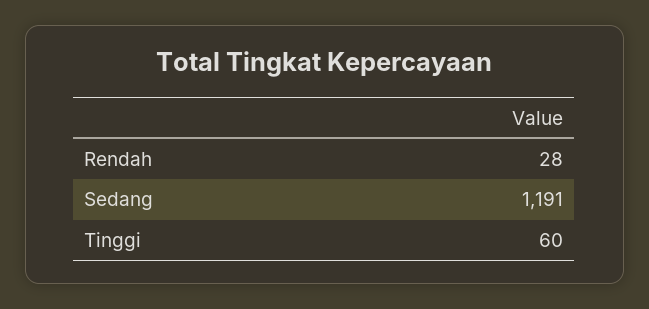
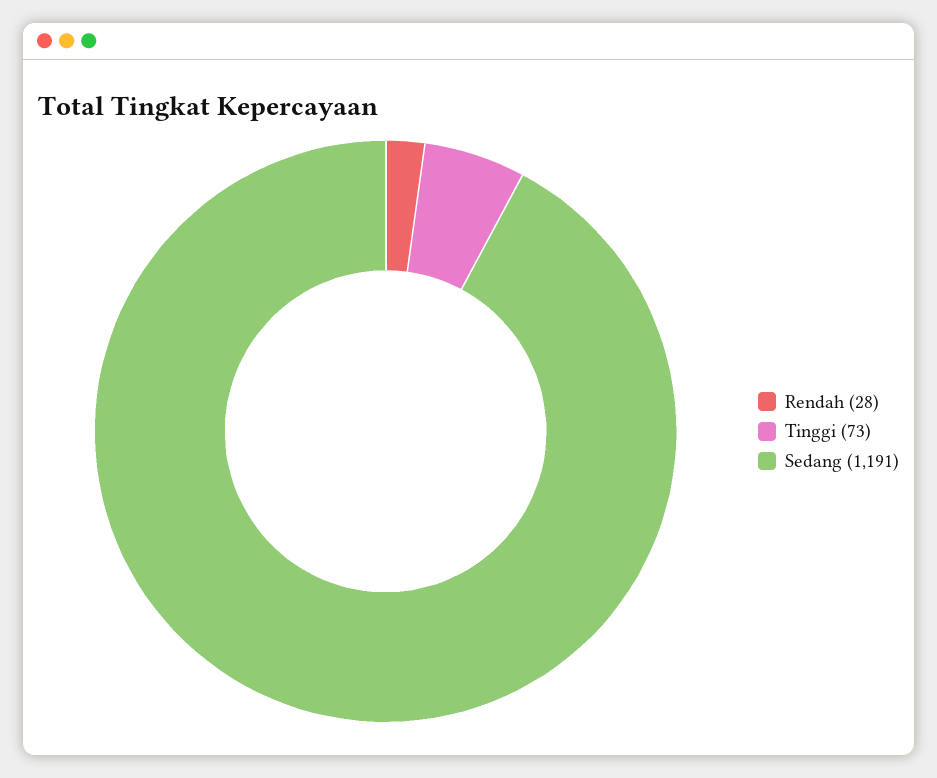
Tinggi: 60 -> 73

